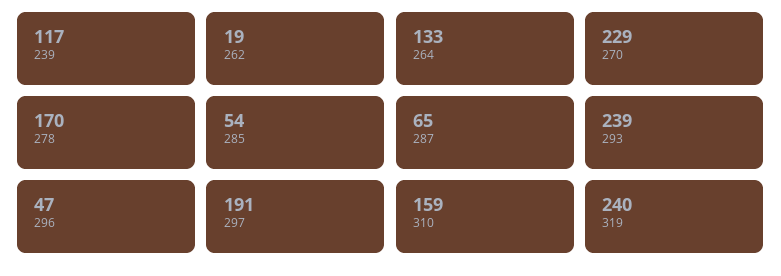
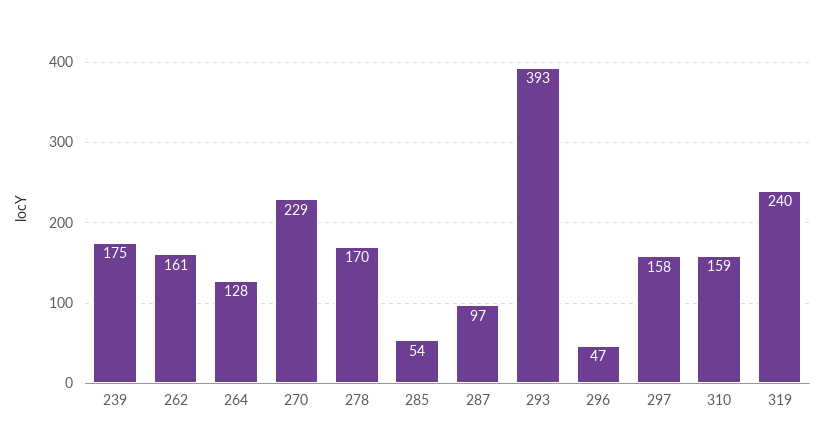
239: 117 -> 175
262: 19 -> 161
264: 133 -> 128
287: 65 -> 97
293: 239 -> 393
297: 191 -> 158

